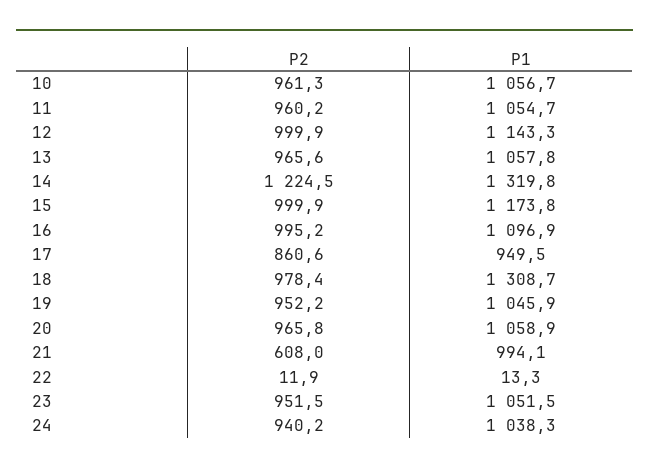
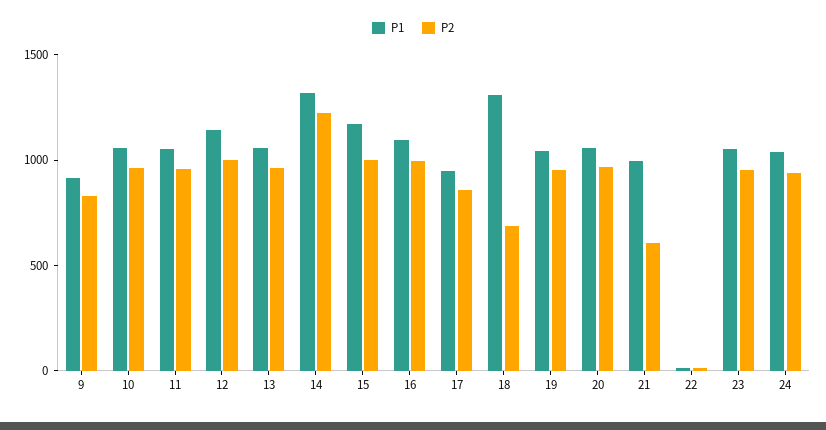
P2, 18: 978.4 -> 700
P1, 9: none -> 900
P2, 9: none -> 800

